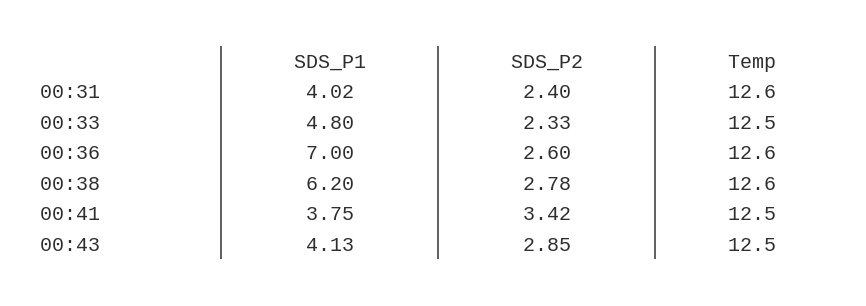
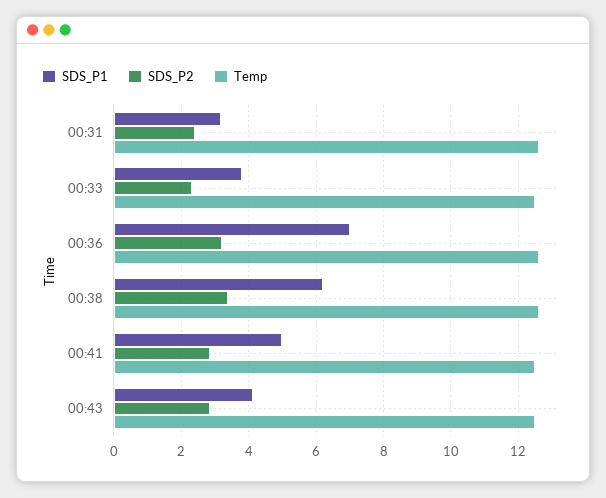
SDS_P1, 00:31: 4.02 -> 3.2
SDS_P1, 00:33: 4.8 -> 3.8
SDS_P2, 00:36: 2.6 -> 3.2
SDS_P2, 00:38: 2.78 -> 3.4
SDS_P1, 00:41: 3.75 -> 5
SDS_P2, 00:41: 3.42 -> 2.8

